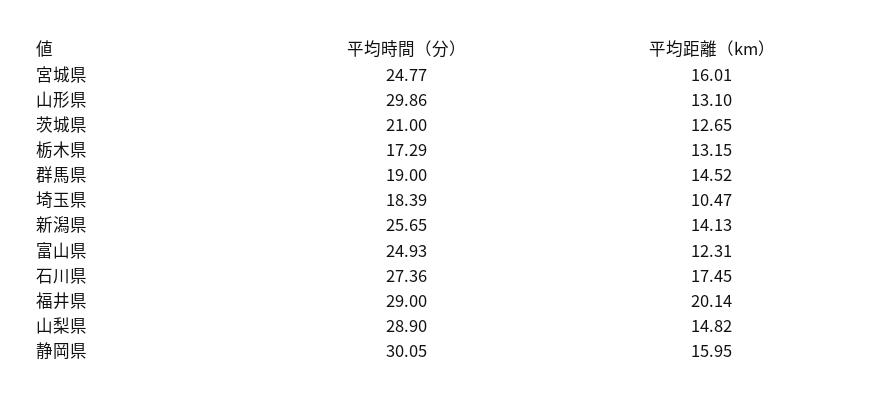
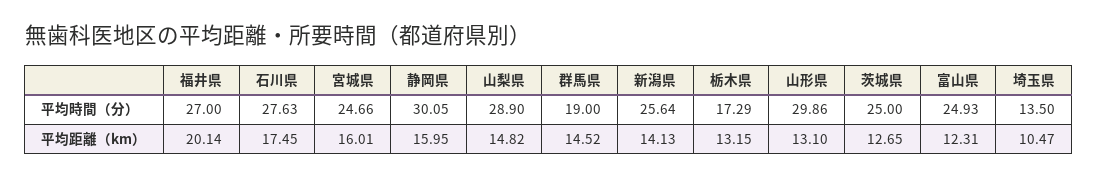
平均時間（分）, 宮城県: 24.77 -> 24.66
平均時間（分）, 茨城県: 21 -> 25
平均時間（分）, 埼玉県: 18.39 -> 13.5
平均時間（分）, 新潟県: 25.65 -> 25.64
平均時間（分）, 石川県: 27.36 -> 27.63
平均時間（分）, 福井県: 29 -> 27

